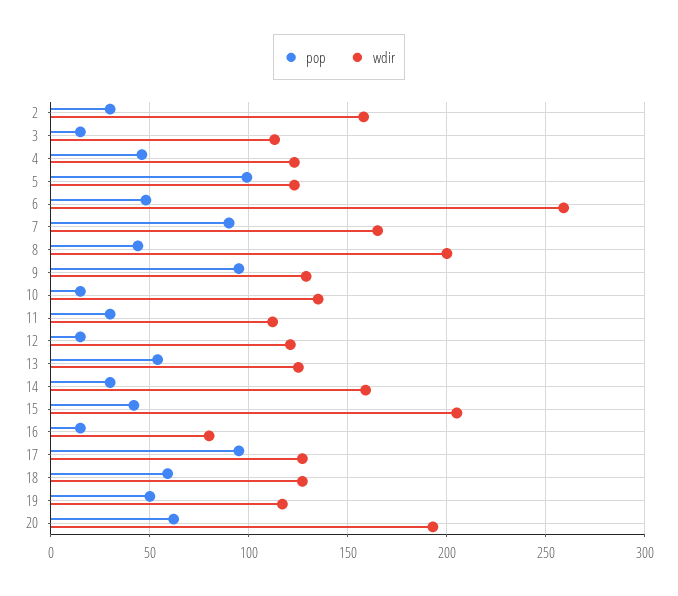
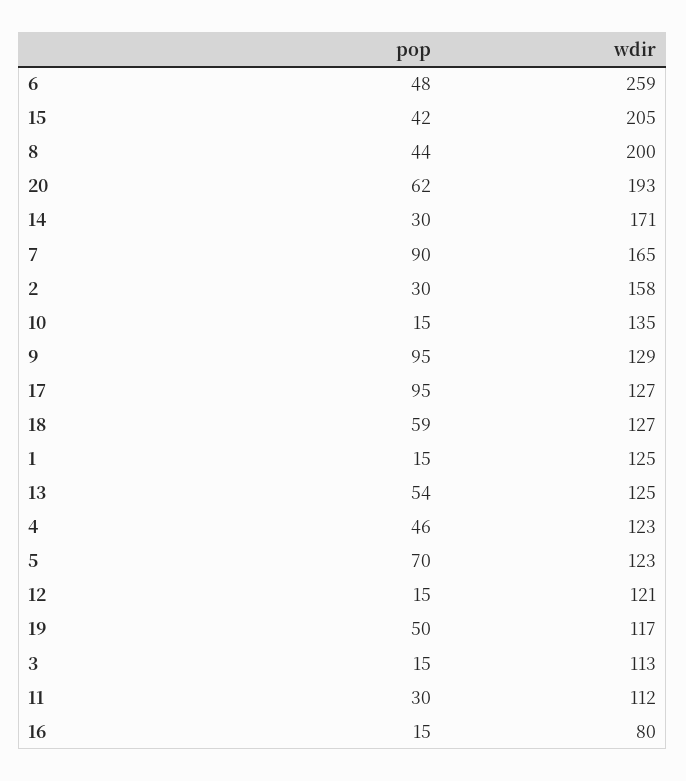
pop, 5: 100 -> 70
wdir, 14: 160 -> 171
pop, 1: none -> 15
wdir, 1: none -> 125

